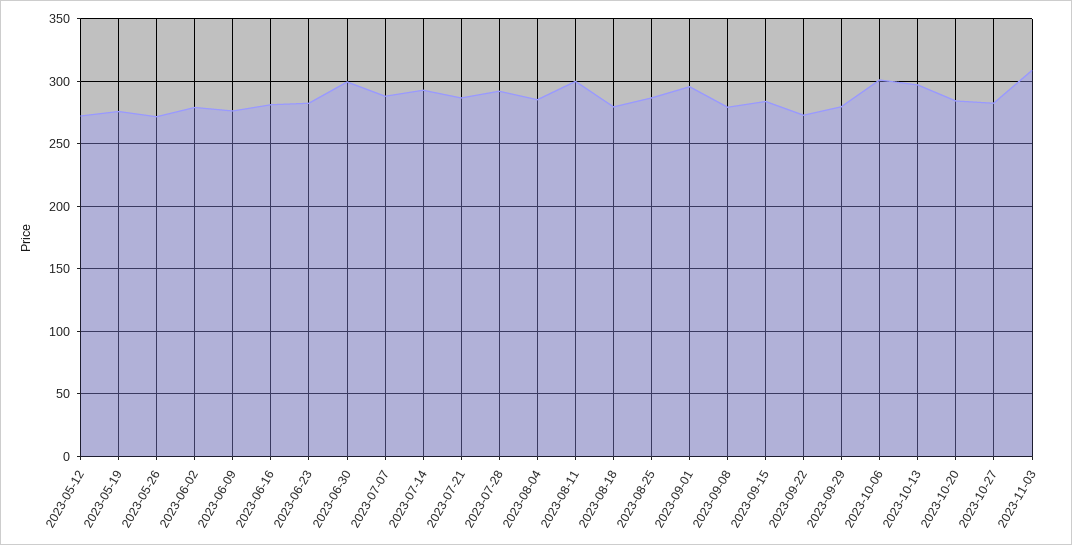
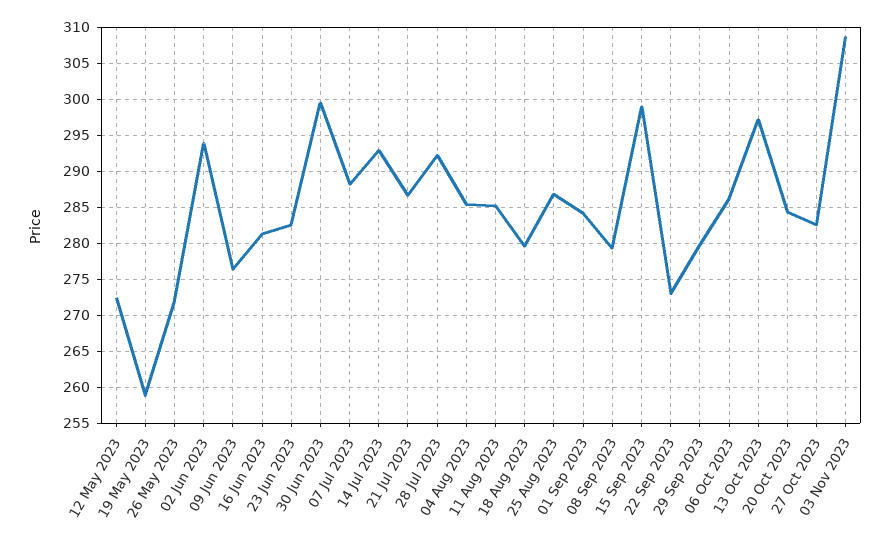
2023-05-19: 275 -> 259
2023-06-02: 280 -> 294
2023-08-11: 300 -> 285
2023-09-01: 295 -> 284
2023-09-15: 285 -> 299
2023-10-06: 300 -> 286

